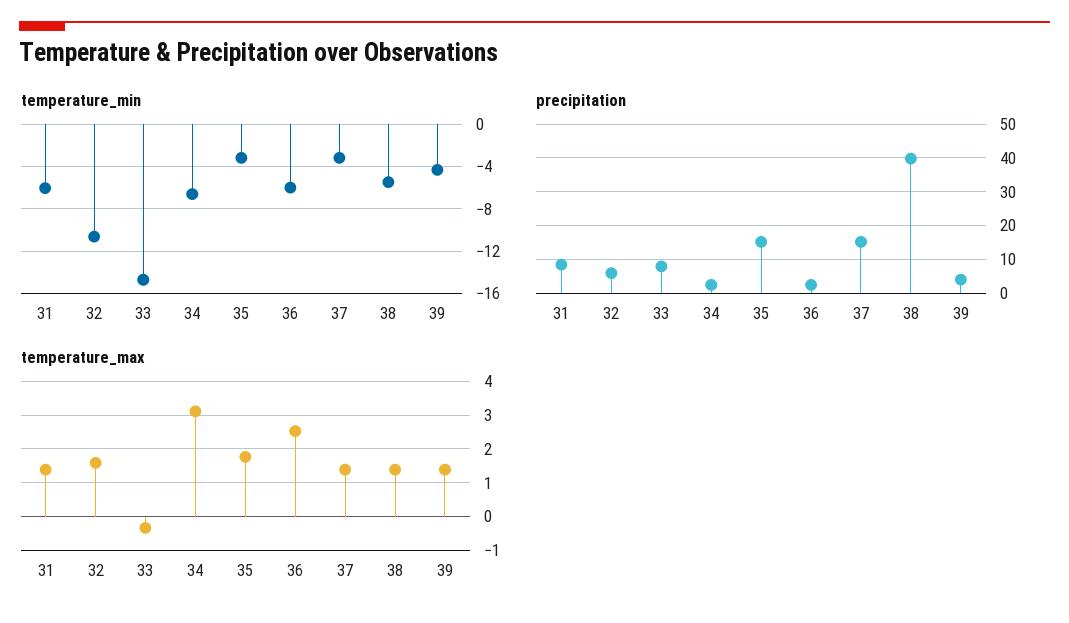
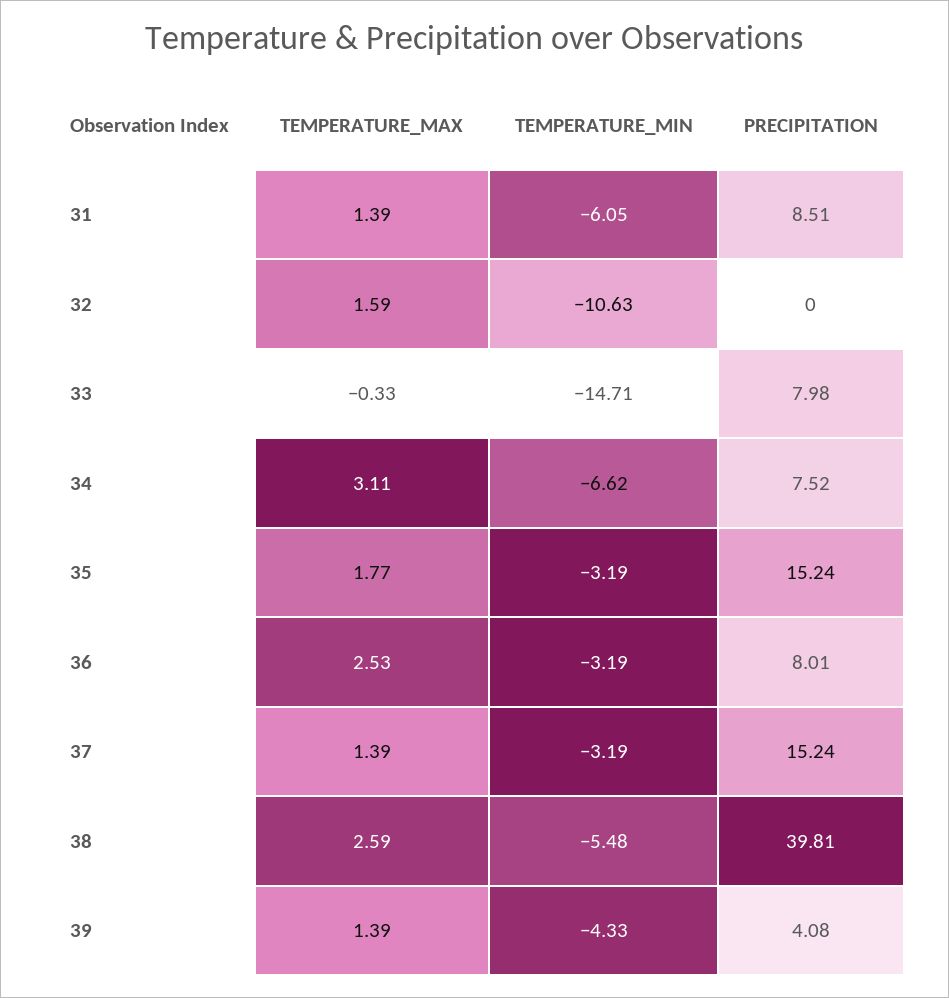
temperature_min, 36: -6 -> -3.19
precipitation, 32: 6 -> 0
precipitation, 34: 2 -> 7.52
precipitation, 36: 2 -> 8.01
temperature_max, 38: 1.4 -> 2.59

